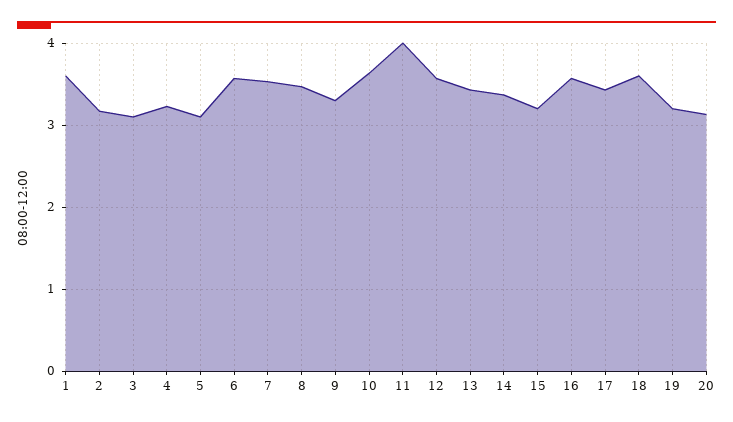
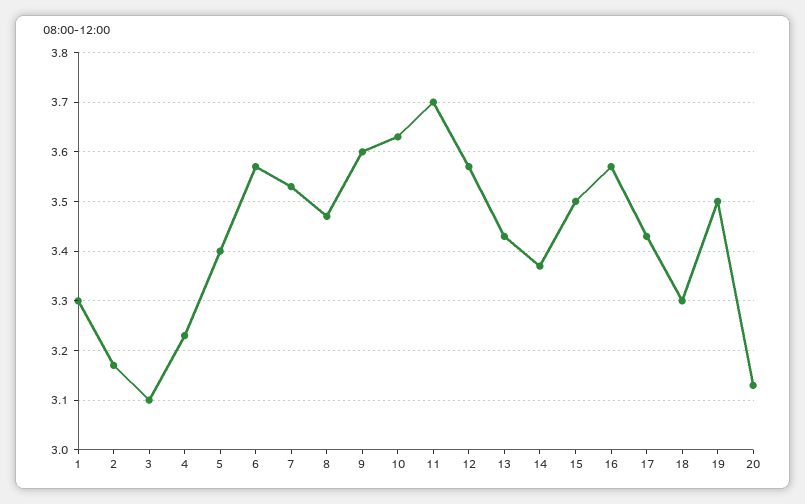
1: 3.6 -> 3.3
5: 3.1 -> 3.4
9: 3.3 -> 3.6
11: 4 -> 3.7
15: 3.2 -> 3.5
18: 3.6 -> 3.3
19: 3.2 -> 3.5

